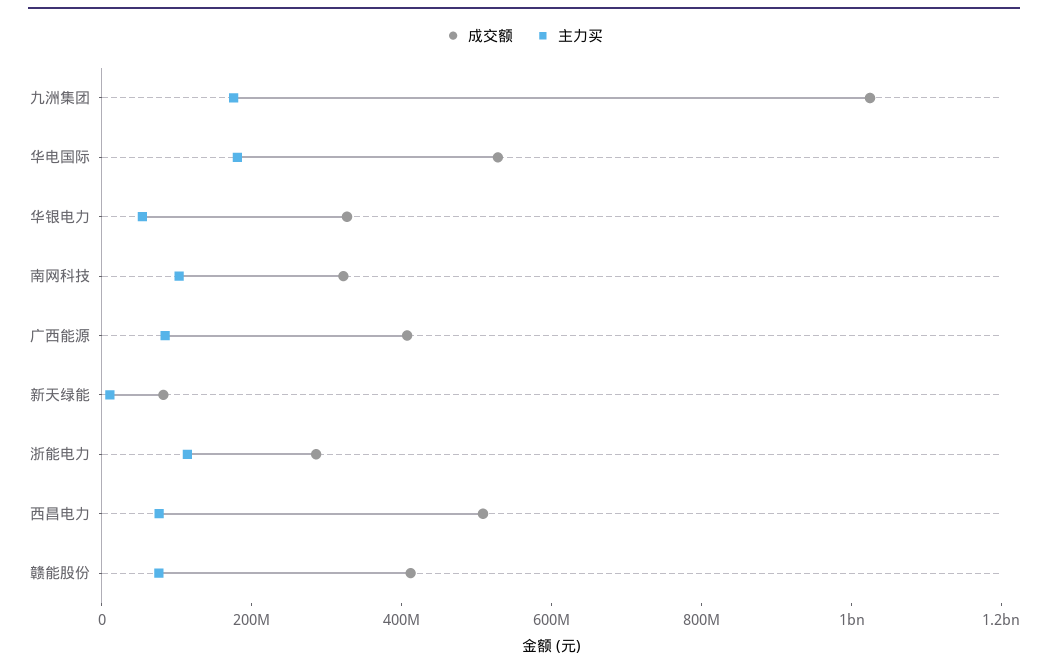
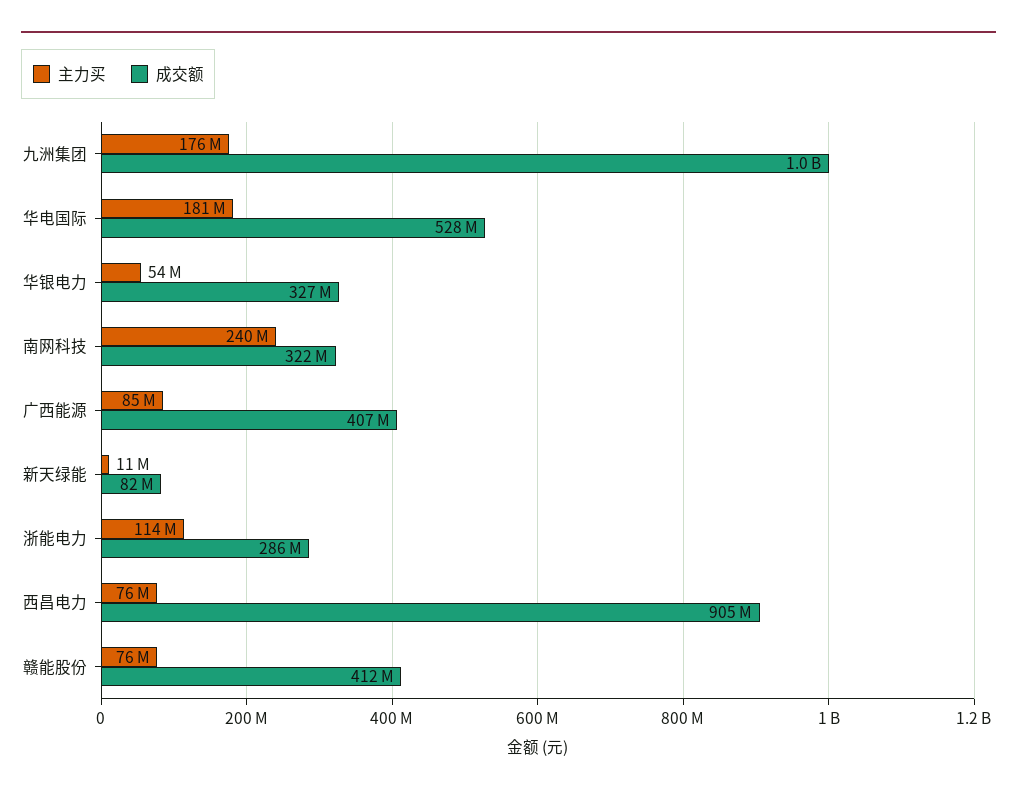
主力买, 南网科技: 100000000 -> 240000000
成交额, 西昌电力: 500000000 -> 905000000

